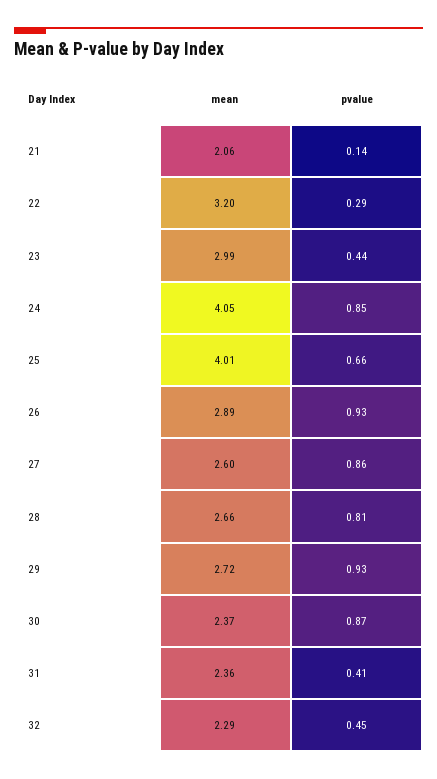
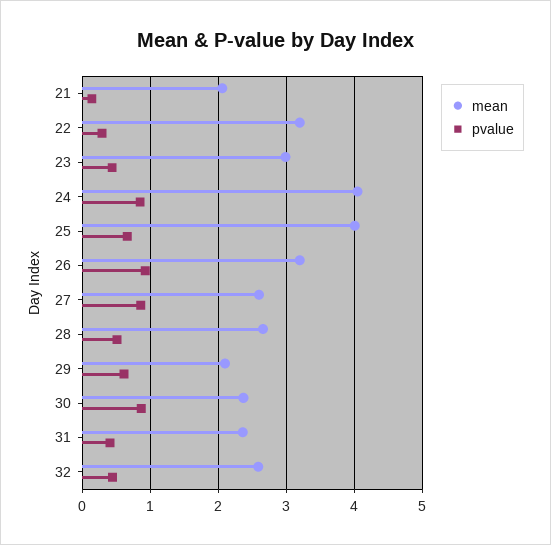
mean, 26: 2.89 -> 3.2
pvalue, 28: 0.81 -> 0.5
mean, 29: 2.72 -> 2.1
pvalue, 29: 0.93 -> 0.6
mean, 32: 2.29 -> 2.6

